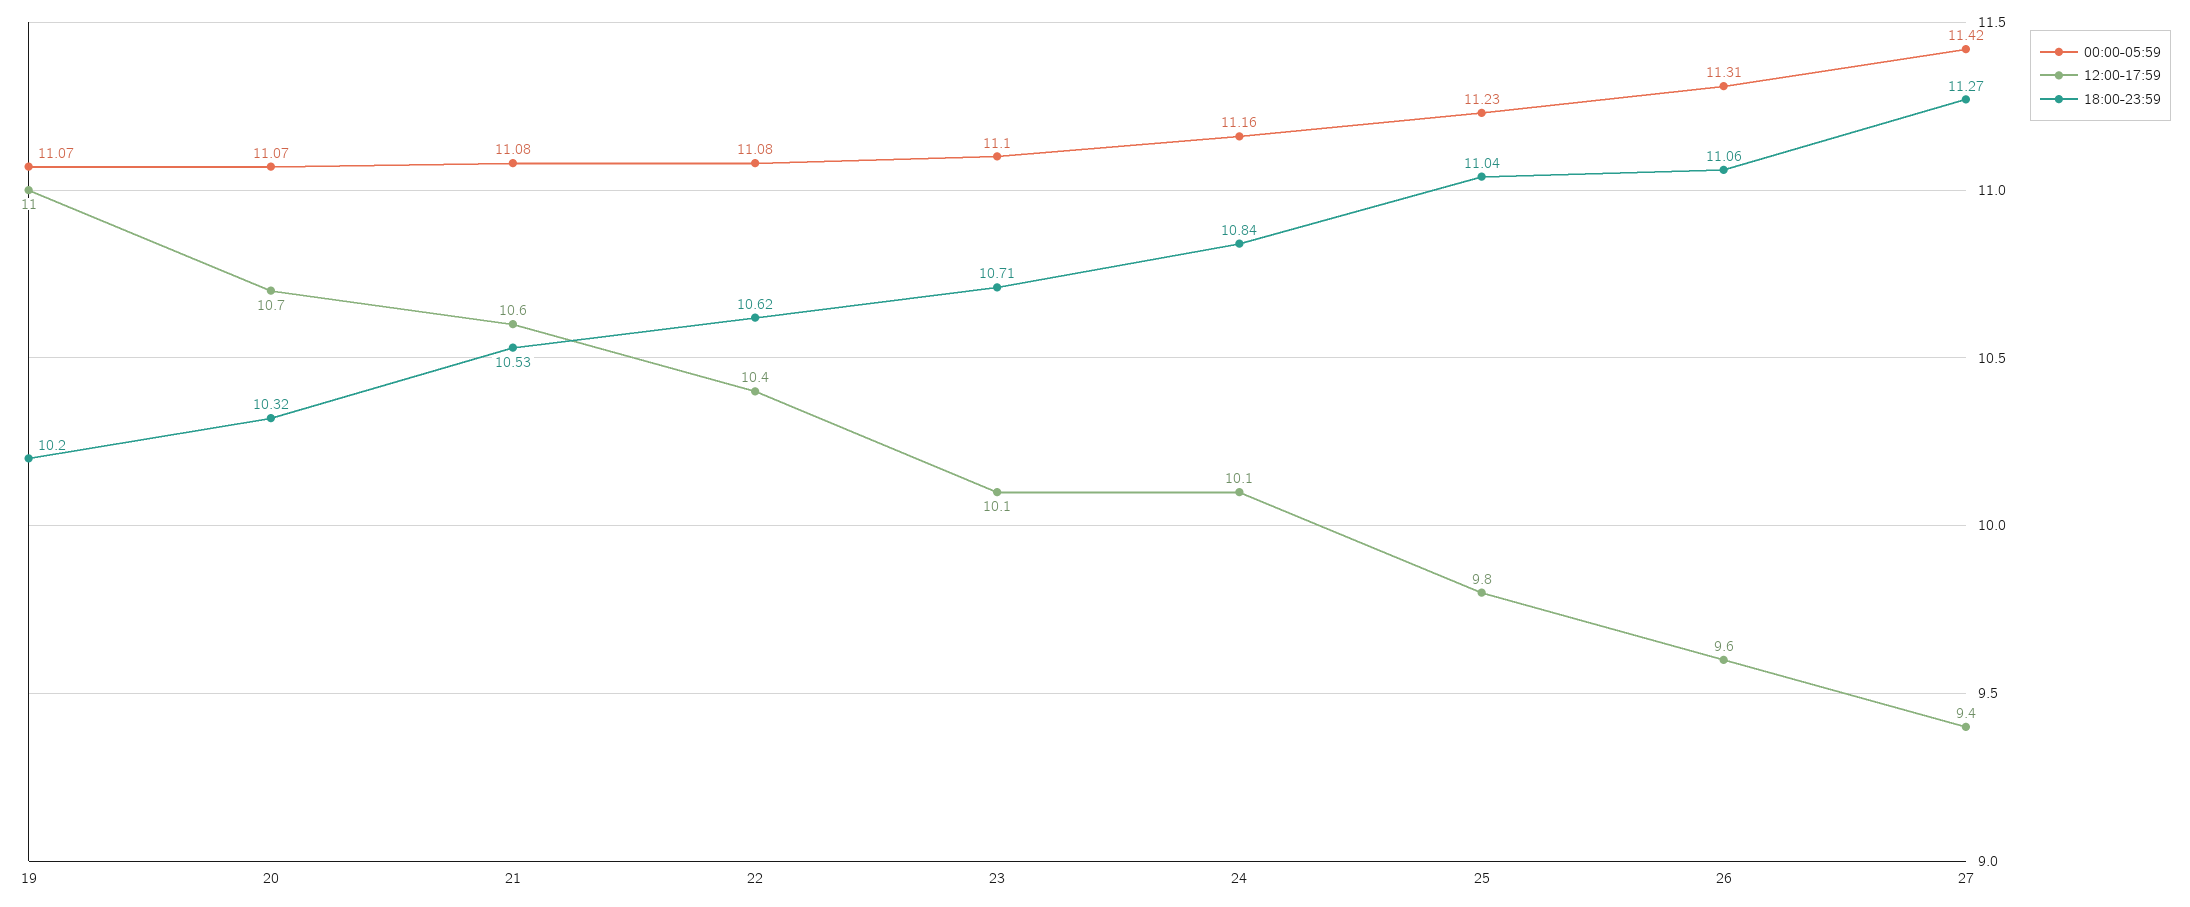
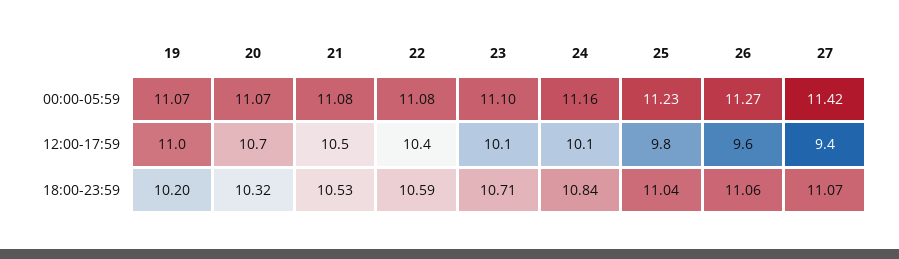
12:00-17:59, 21: 10.6 -> 10.5
18:00-23:59, 22: 10.62 -> 10.59
00:00-05:59, 26: 11.31 -> 11.27
18:00-23:59, 27: 11.27 -> 11.07

